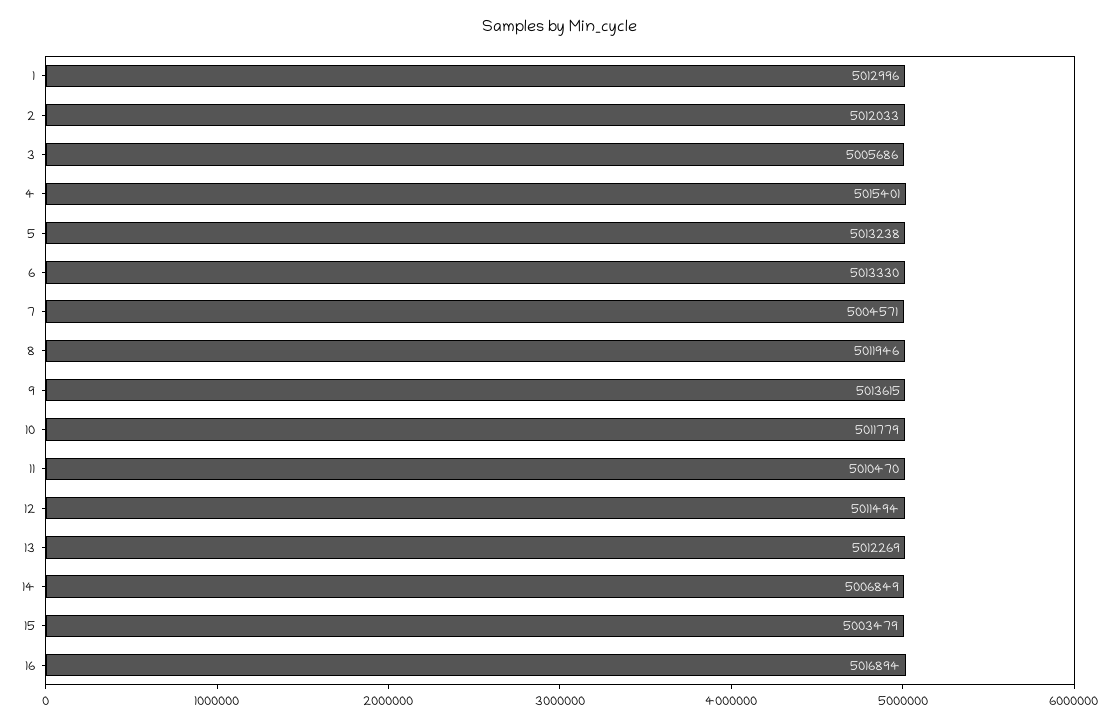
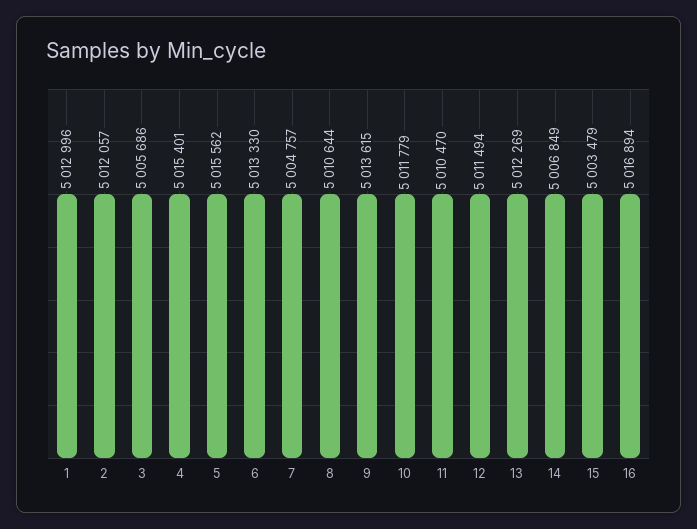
2: 5012033 -> 5012057
5: 5013238 -> 5015562
7: 5004571 -> 5004757
8: 5011946 -> 5010644

